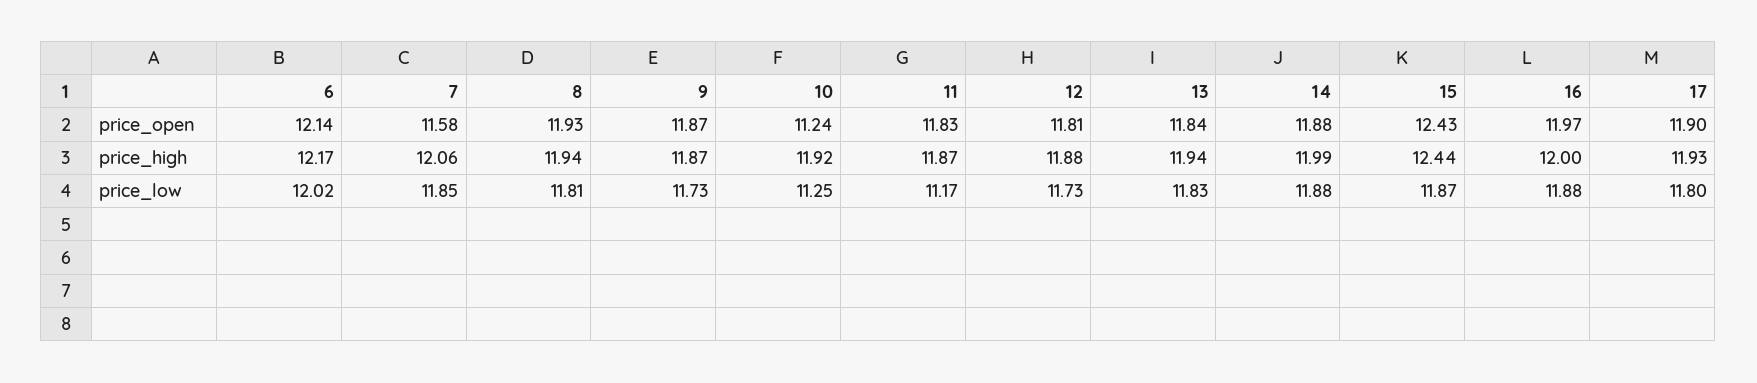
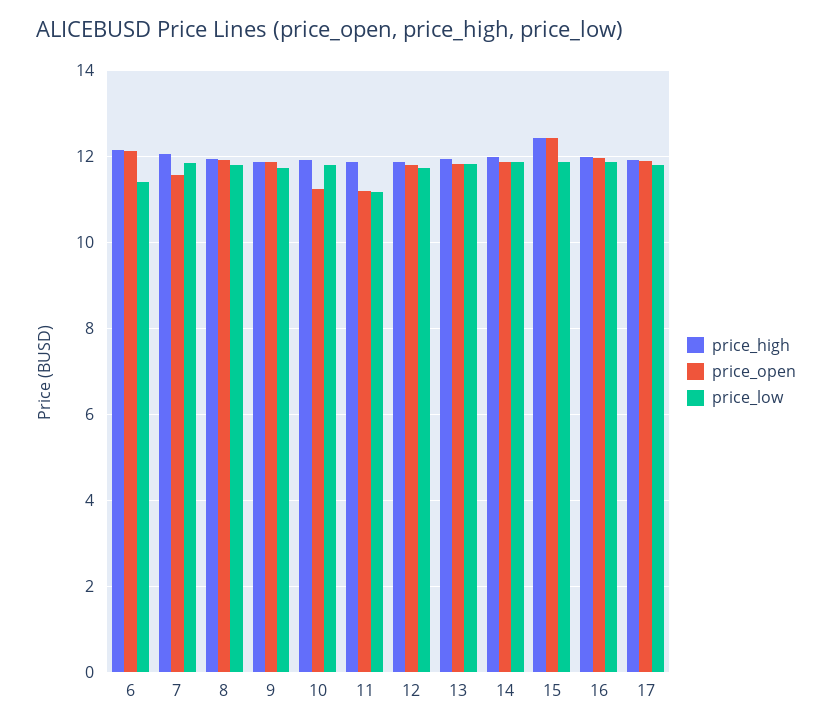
price_open, 11: 11.83 -> 11.2
price_low, 6: 12.02 -> 11.4
price_low, 10: 11.25 -> 11.8

